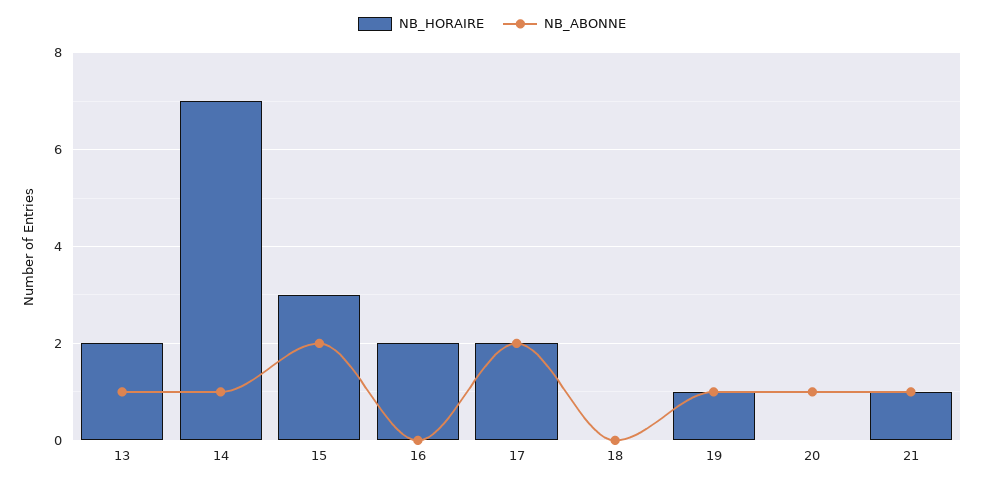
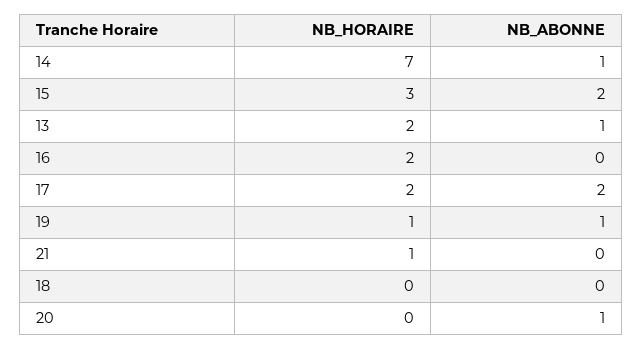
NB_ABONNE, 21: 1 -> 0

